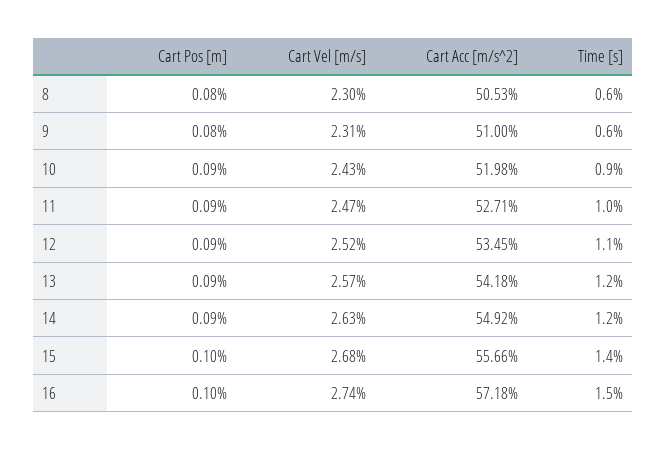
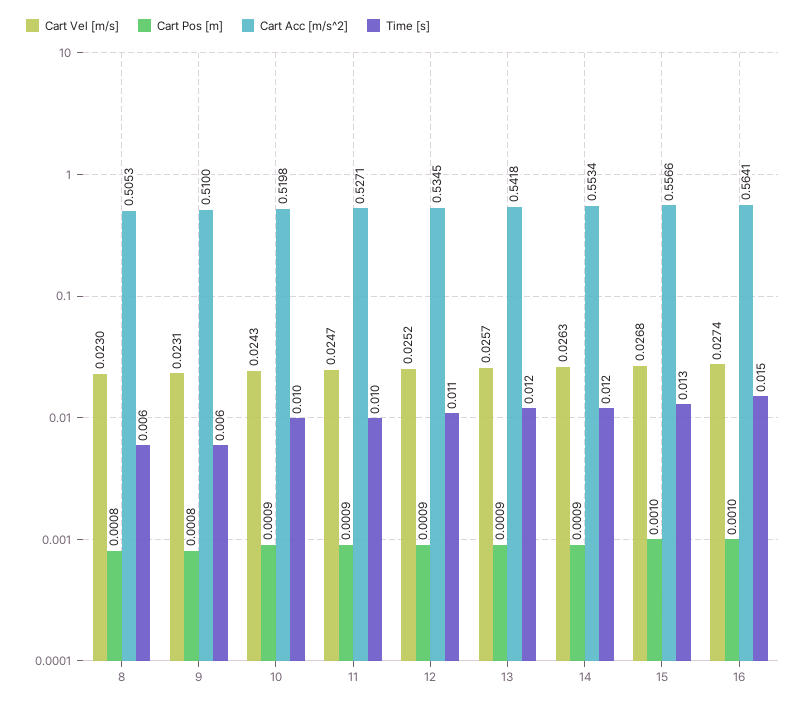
Time [s], 10: 0.009 -> 0.01
Cart Acc [m/s^2], 14: 0.5492 -> 0.5534
Time [s], 15: 0.014 -> 0.013
Cart Acc [m/s^2], 16: 0.5718 -> 0.5641

